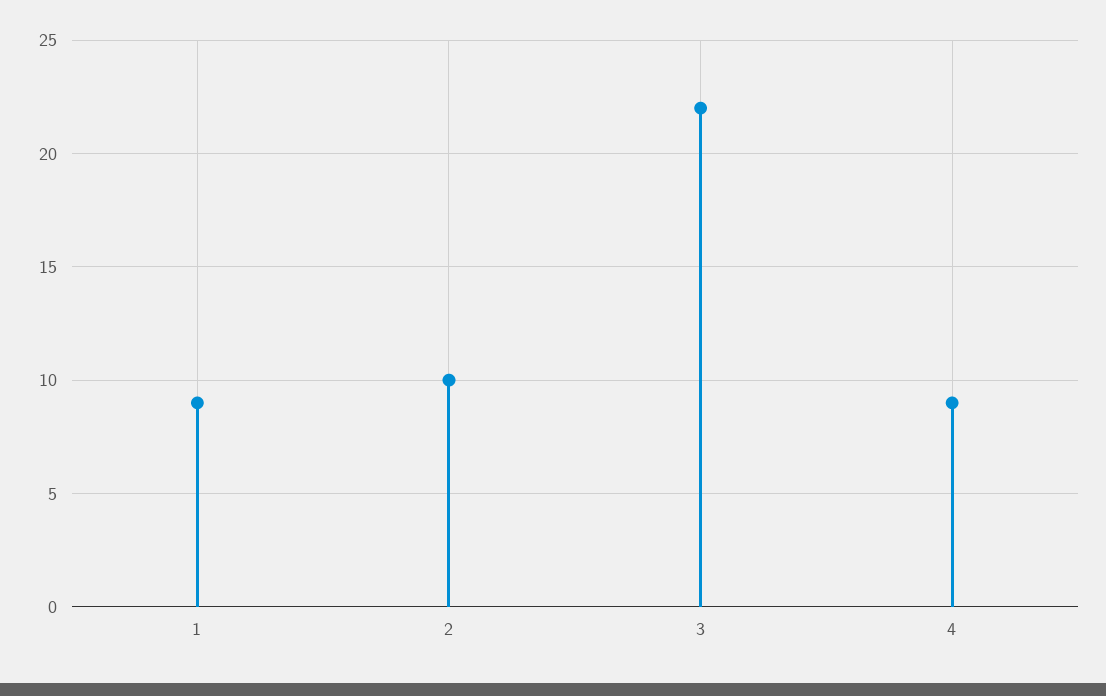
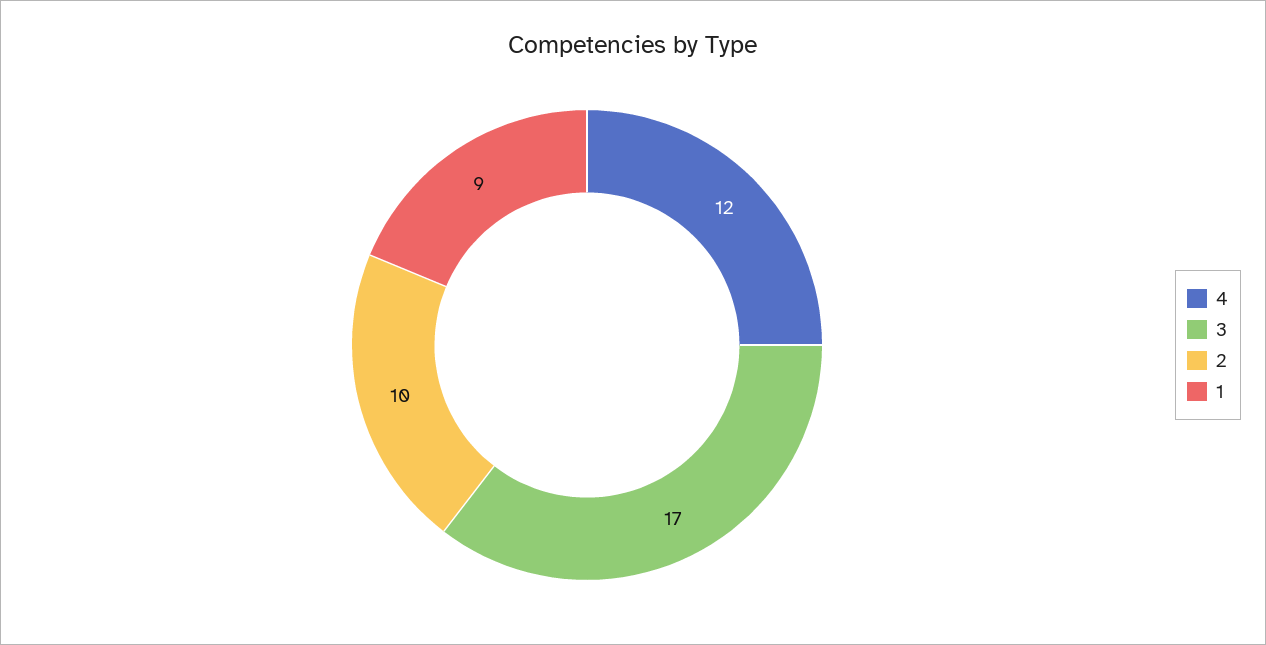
3: 22 -> 17
4: 9 -> 12

